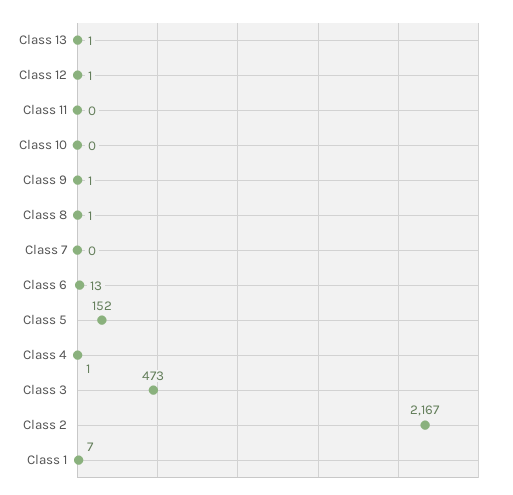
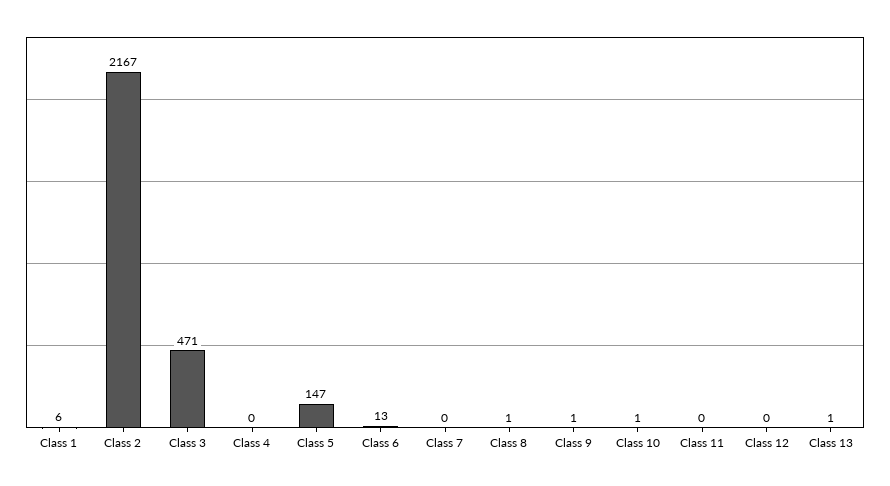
Class 12: 1 -> 0
Class 10: 0 -> 1
Class 5: 152 -> 147
Class 4: 1 -> 0
Class 3: 473 -> 471
Class 1: 7 -> 6

